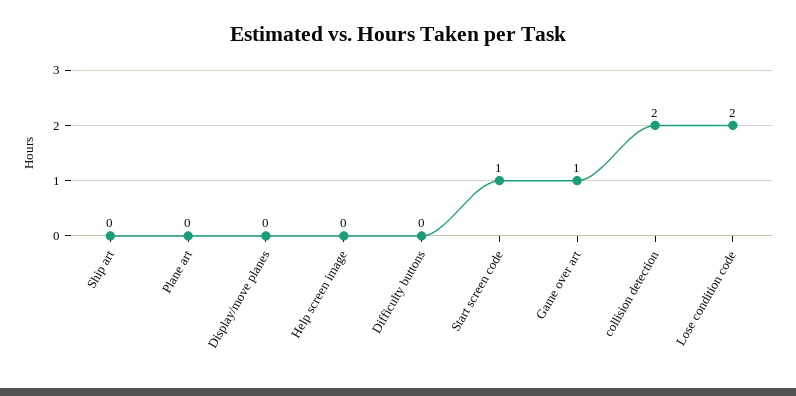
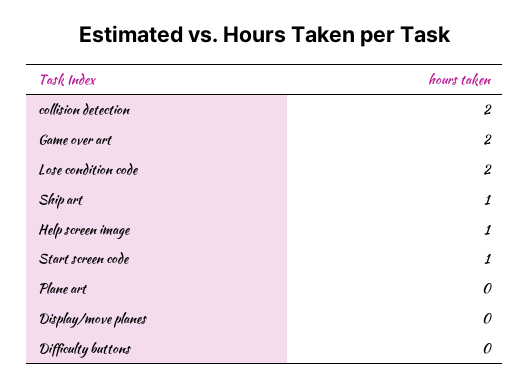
Ship art: 0 -> 1
Help screen image: 0 -> 1
Game over art: 1 -> 2

